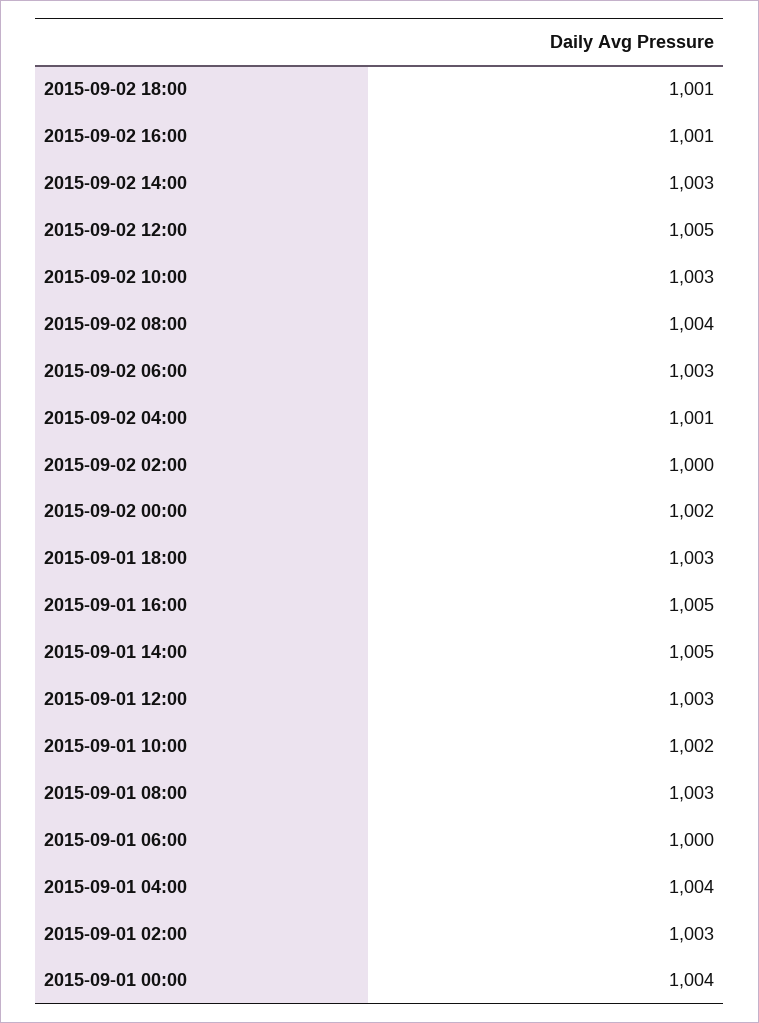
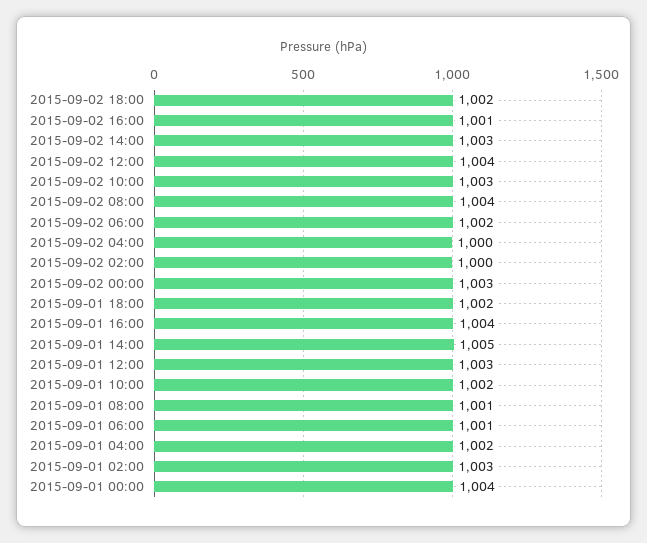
2015-09-02 18:00: 1001 -> 1002
2015-09-02 12:00: 1005 -> 1004
2015-09-02 06:00: 1003 -> 1002
2015-09-02 04:00: 1001 -> 1000
2015-09-02 00:00: 1002 -> 1003
2015-09-01 18:00: 1003 -> 1002
2015-09-01 16:00: 1005 -> 1004
2015-09-01 08:00: 1003 -> 1001
2015-09-01 06:00: 1000 -> 1001
2015-09-01 04:00: 1004 -> 1002

